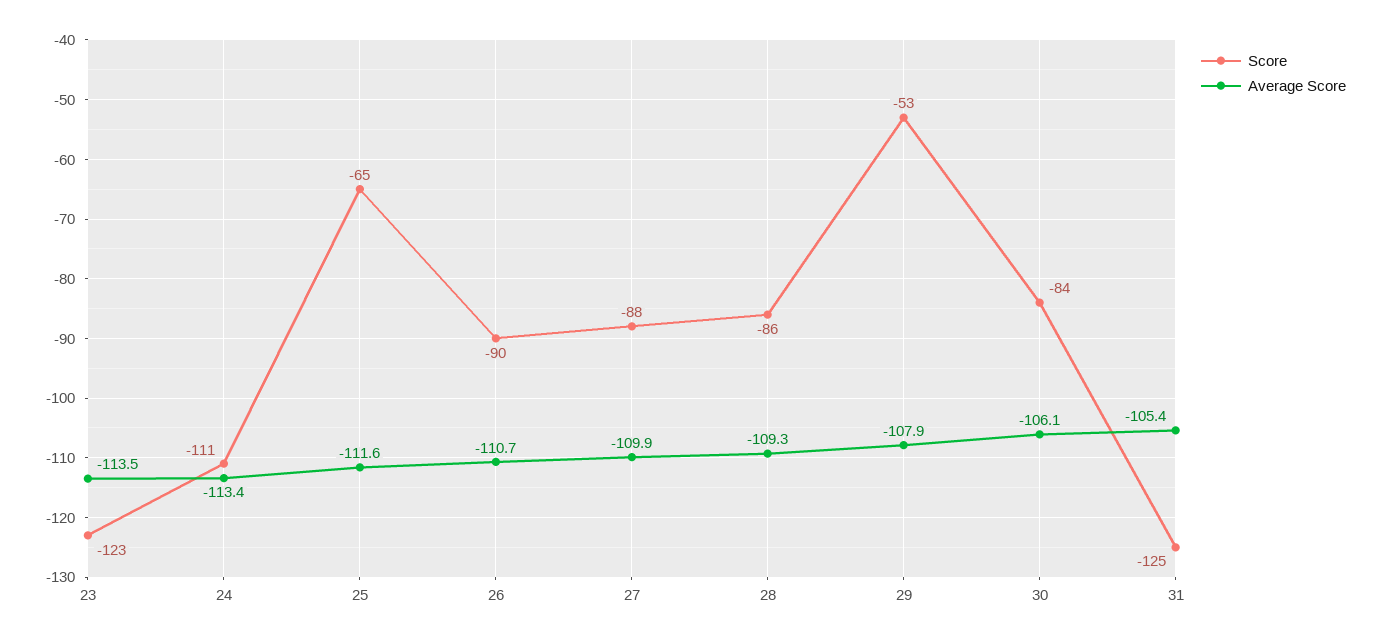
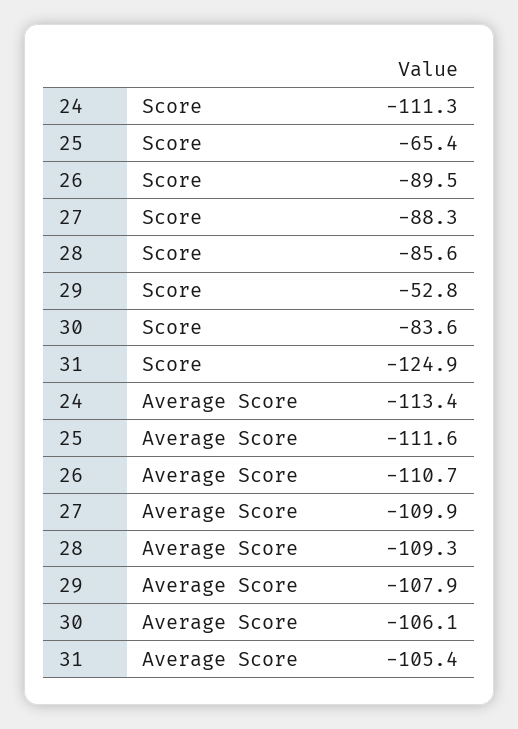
Score, 23: -123 -> none
Average Score, 23: -113.5 -> none

